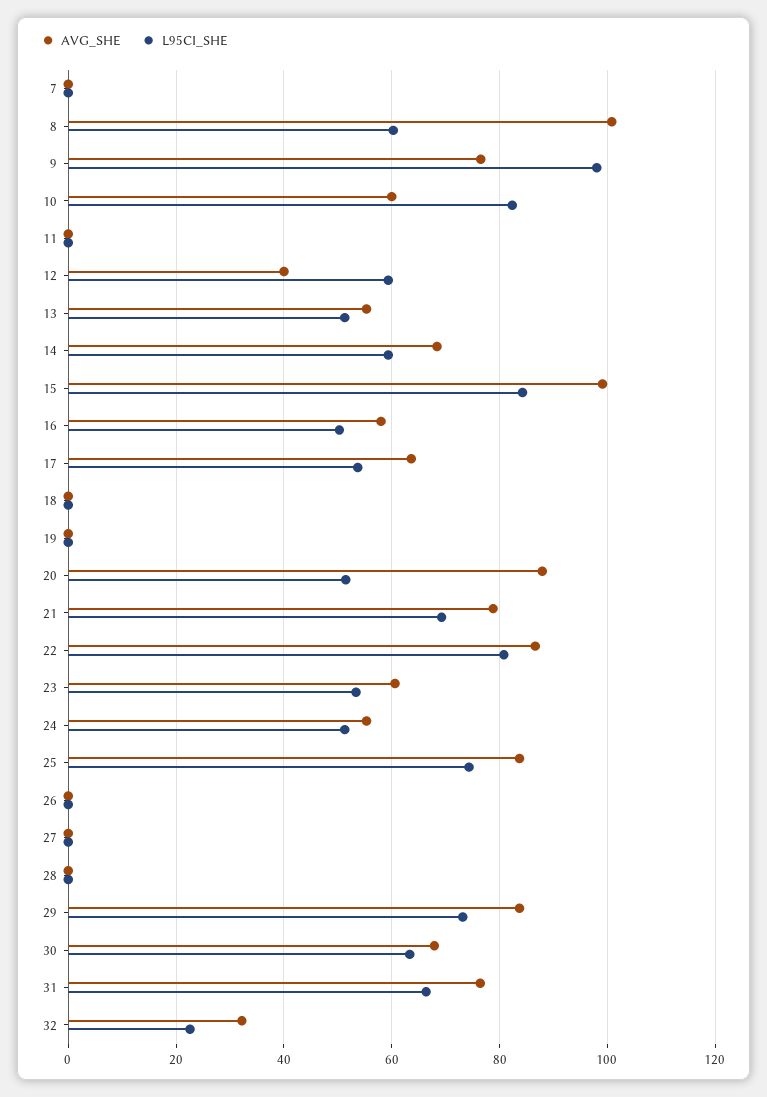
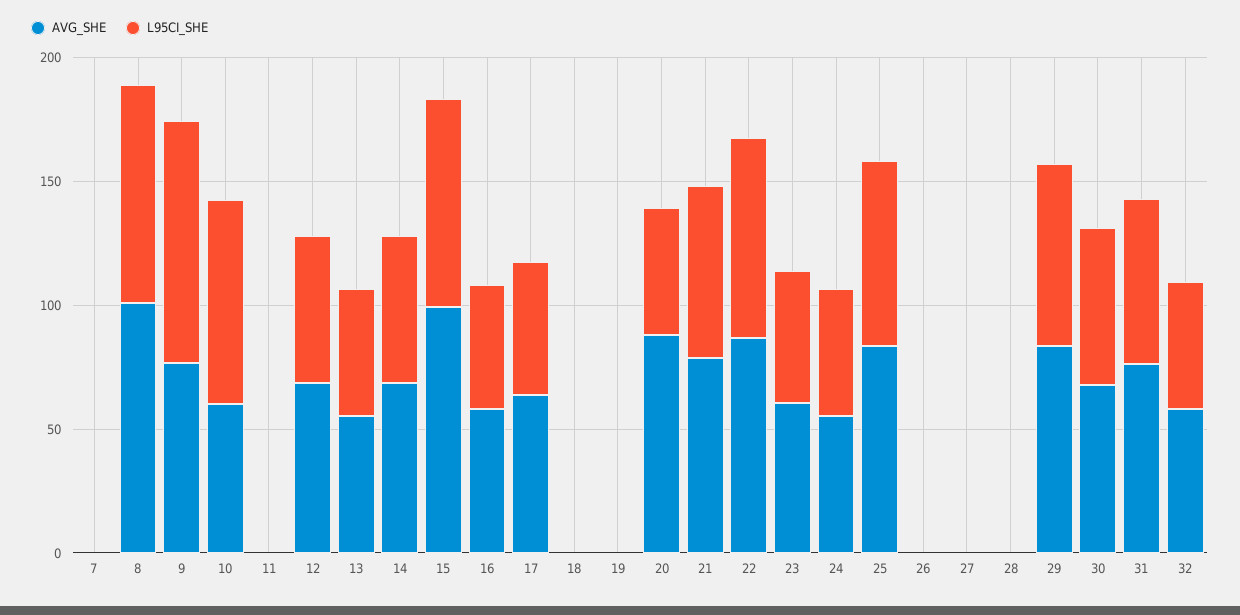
L95CI_SHE, 8: 60 -> 90
AVG_SHE, 12: 40 -> 70
AVG_SHE, 32: 32 -> 60
L95CI_SHE, 32: 22 -> 50

